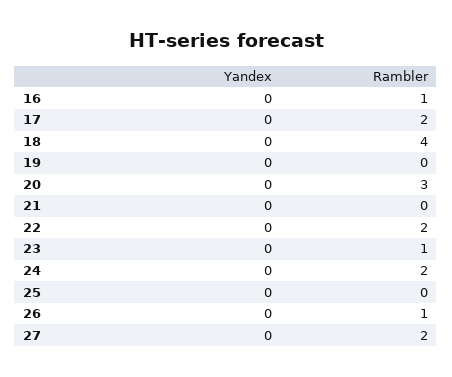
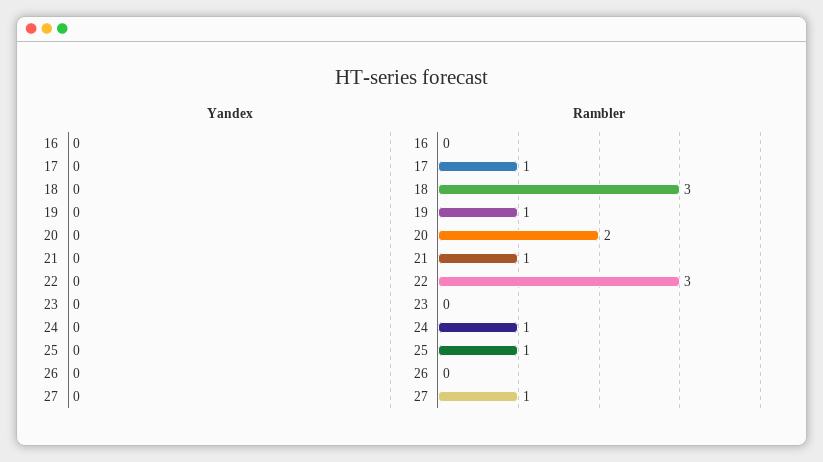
Rambler, 16: 1 -> 0
Rambler, 17: 2 -> 1
Rambler, 18: 4 -> 3
Rambler, 19: 0 -> 1
Rambler, 20: 3 -> 2
Rambler, 21: 0 -> 1
Rambler, 22: 2 -> 3
Rambler, 23: 1 -> 0
Rambler, 24: 2 -> 1
Rambler, 25: 0 -> 1
Rambler, 26: 1 -> 0
Rambler, 27: 2 -> 1

